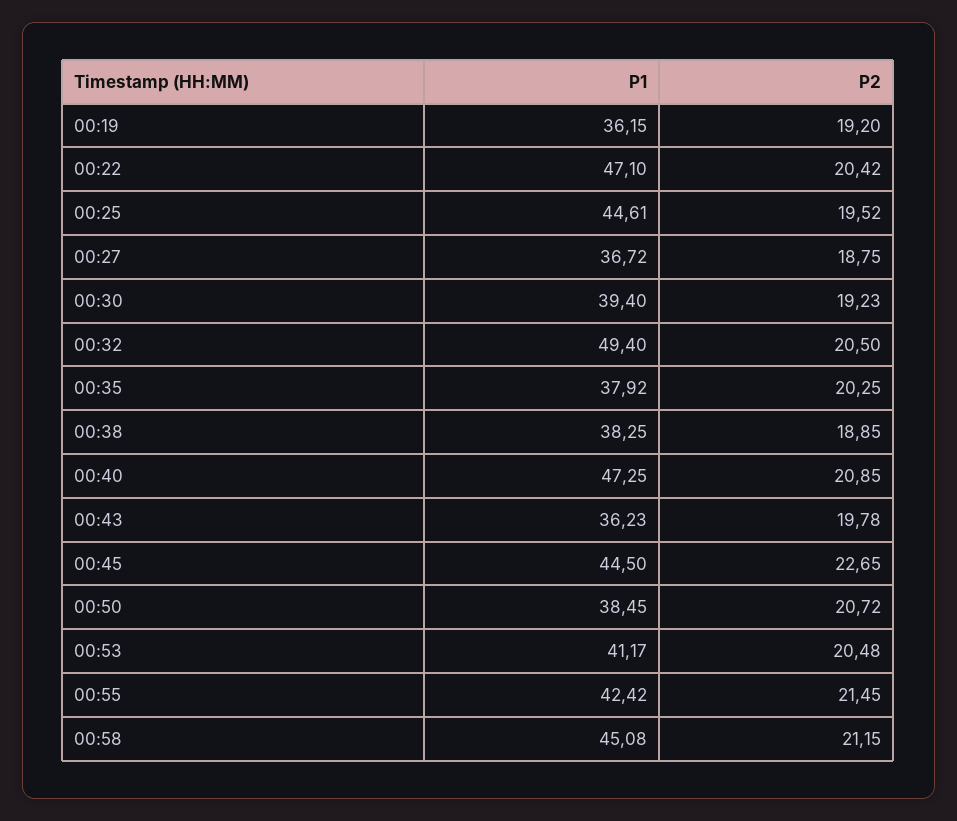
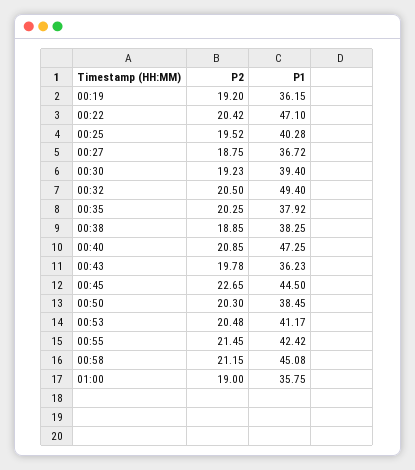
P1, 00:25: 44.61 -> 40.28
P2, 00:50: 20.72 -> 20.3
P2, 01:00: none -> 19
P1, 01:00: none -> 35.75

